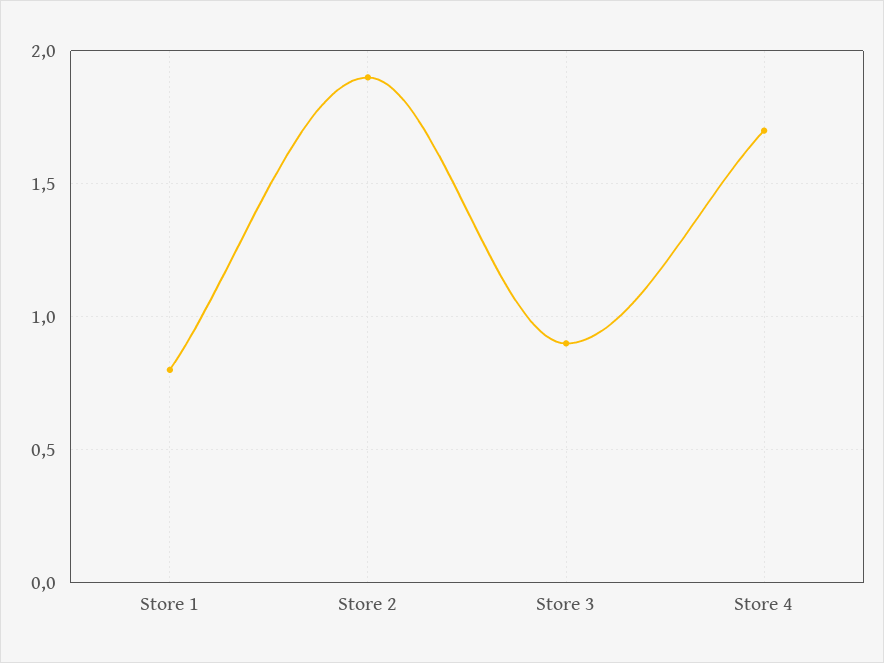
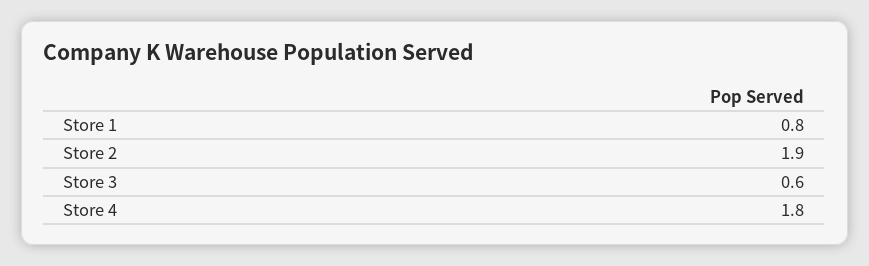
Store 3: 0.9 -> 0.6
Store 4: 1.7 -> 1.8

